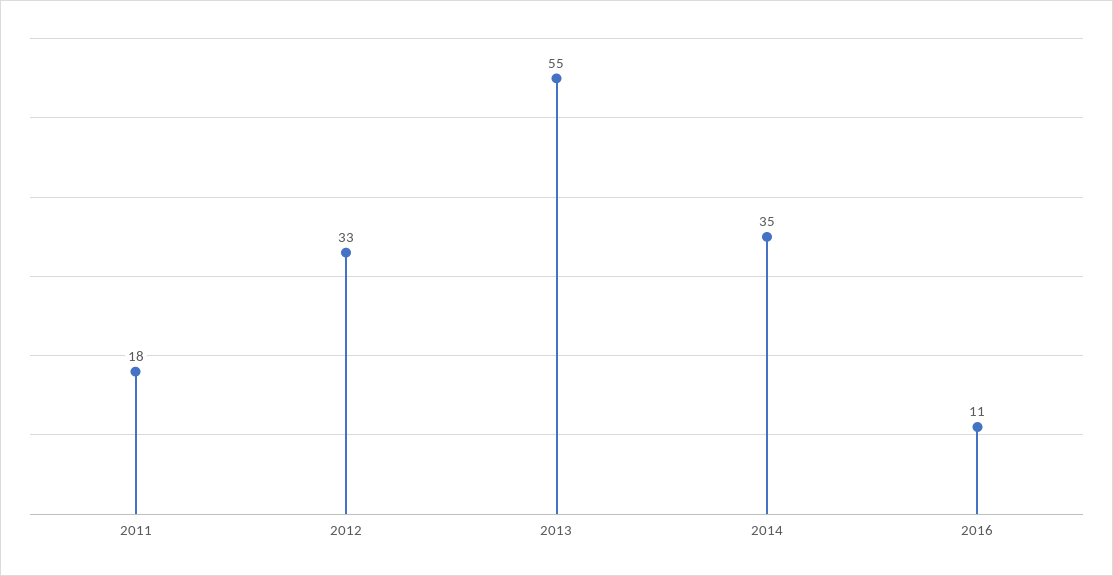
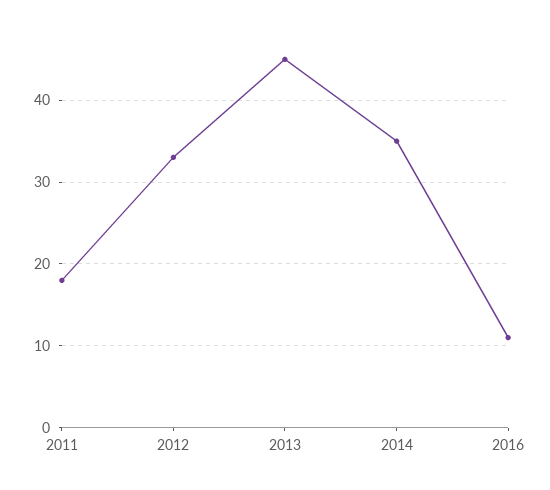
2013: 55 -> 45

